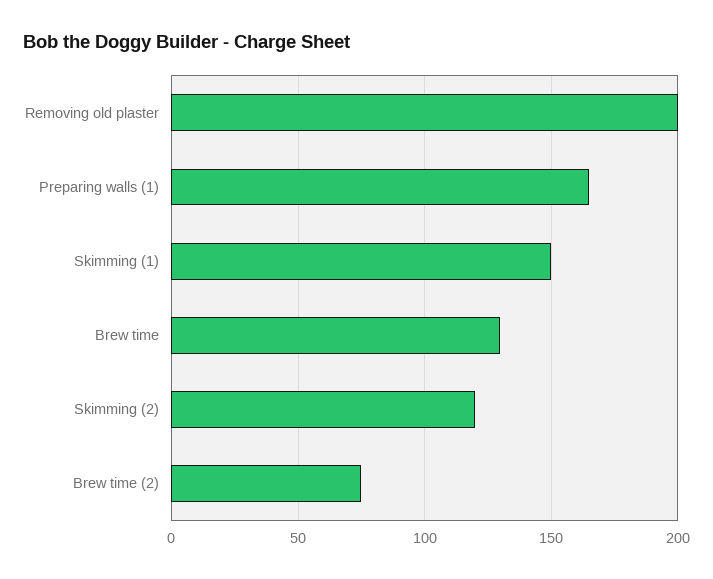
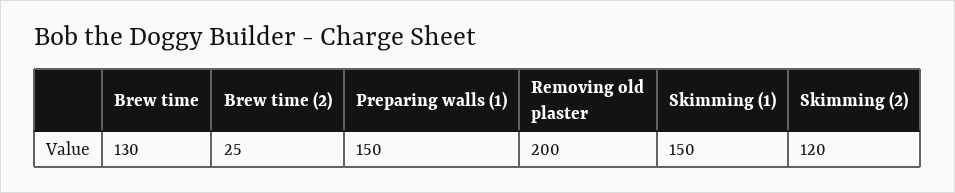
Preparing walls (1): 165 -> 150
Brew time (2): 75 -> 25

